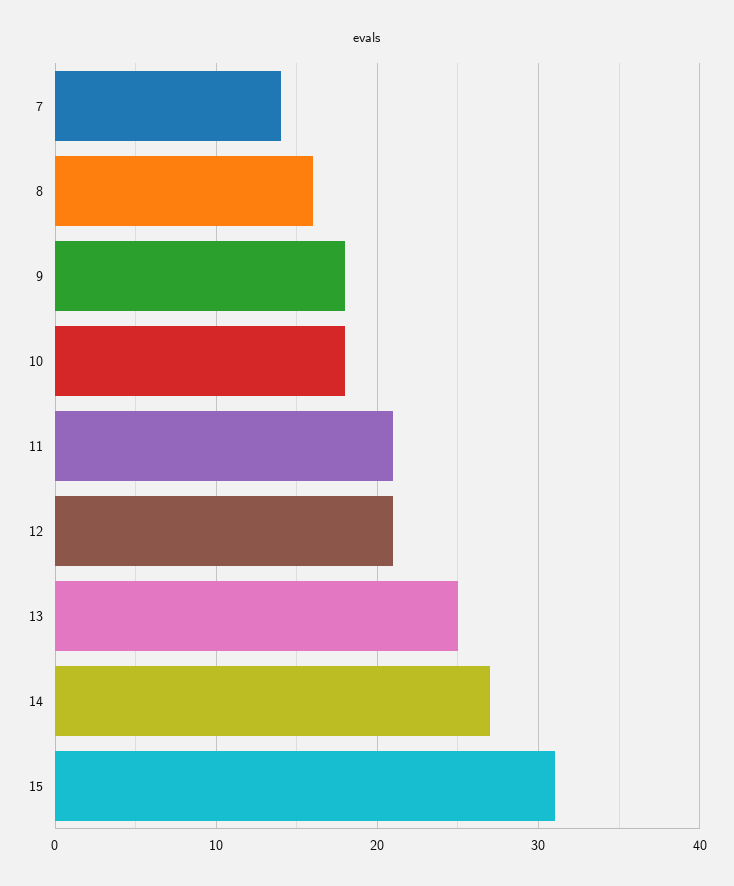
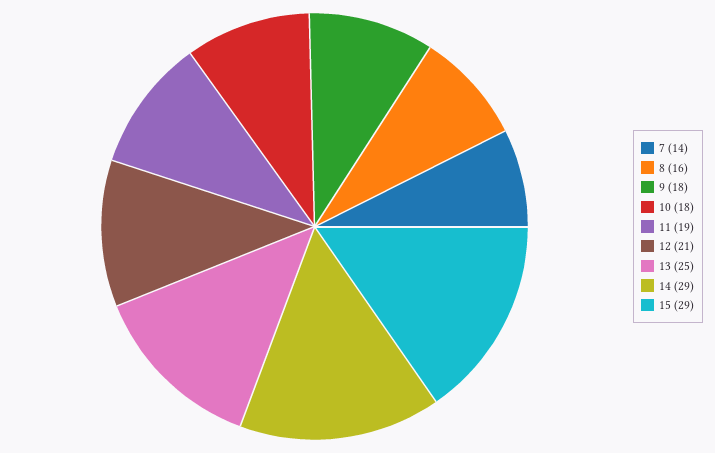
11: 21 -> 19
14: 27 -> 29
15: 31 -> 29

